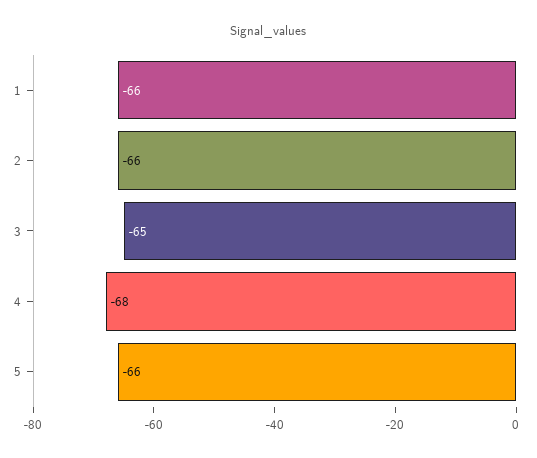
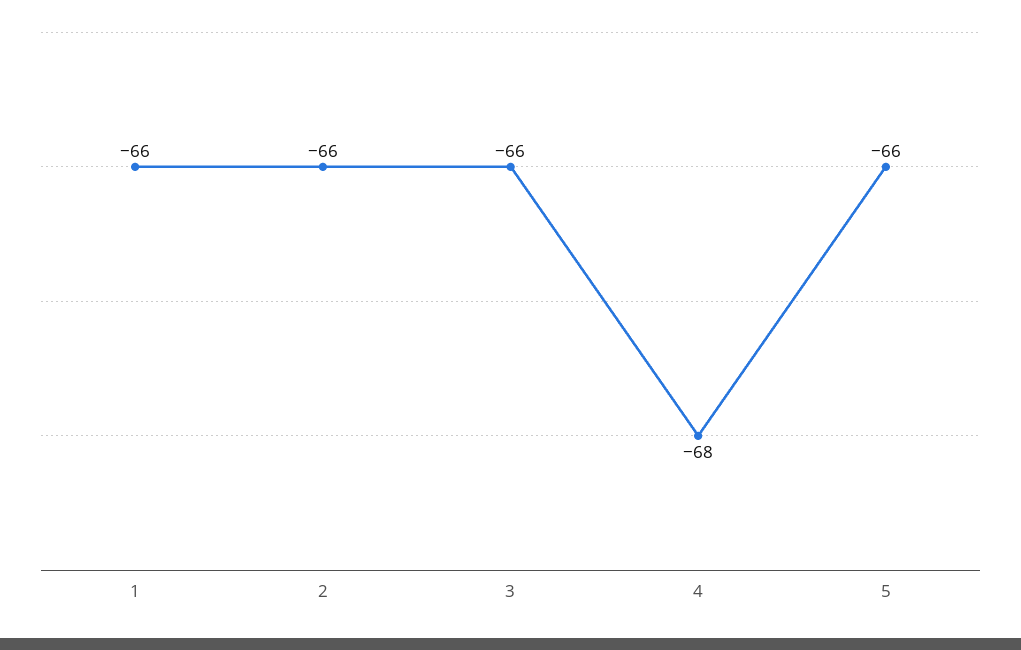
3: -65 -> -66

